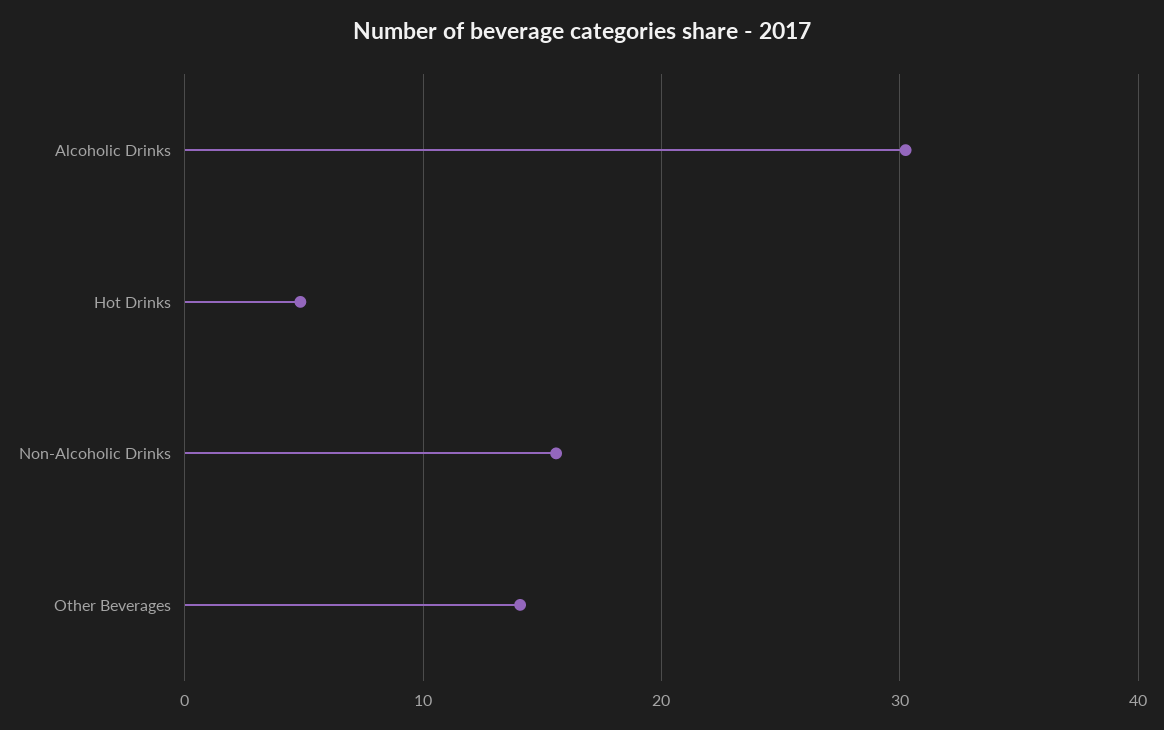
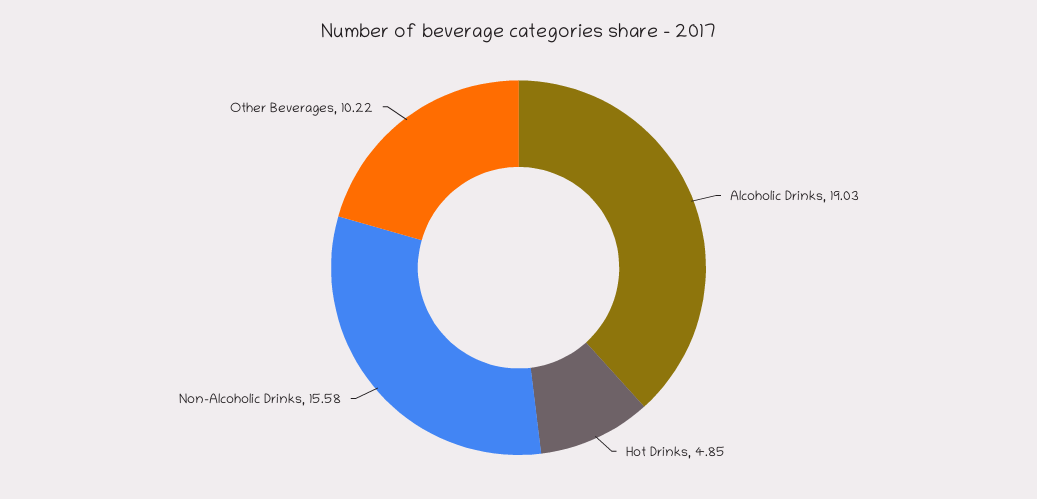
Alcoholic Drinks: 30 -> 19.03
Other Beverages: 14 -> 10.22

